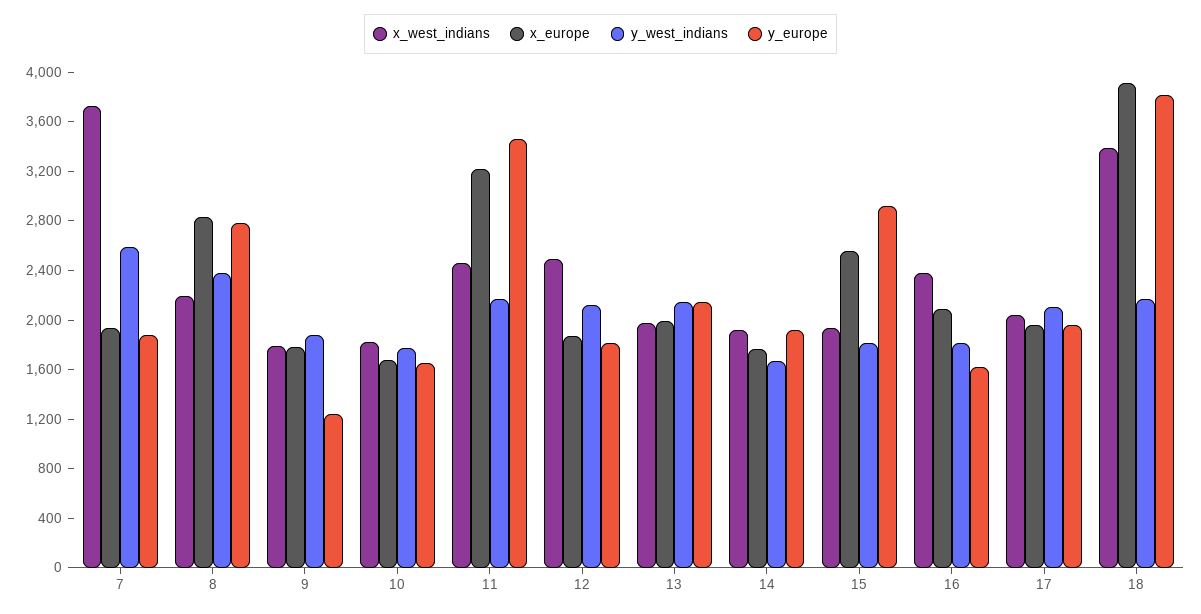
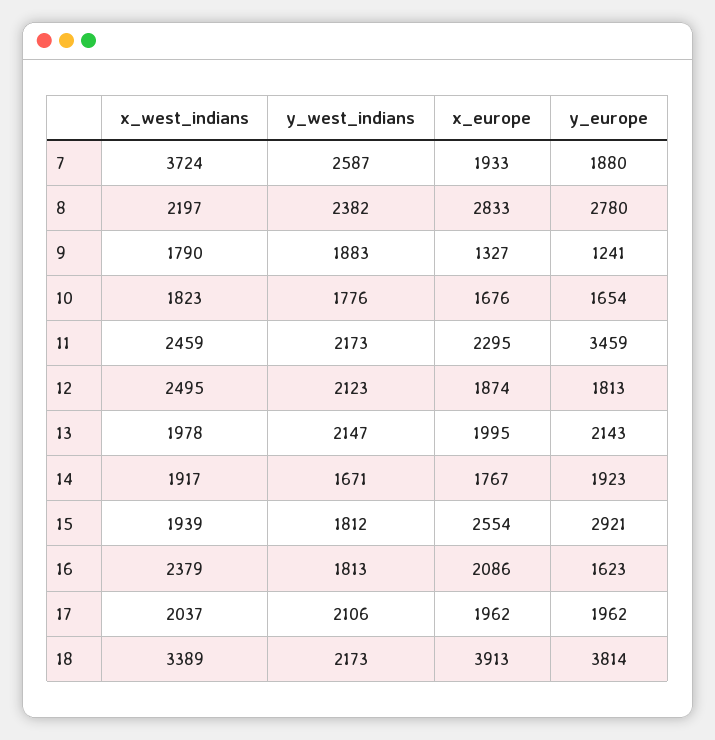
x_europe, 9: 1800 -> 1327
x_europe, 11: 3200 -> 2295

